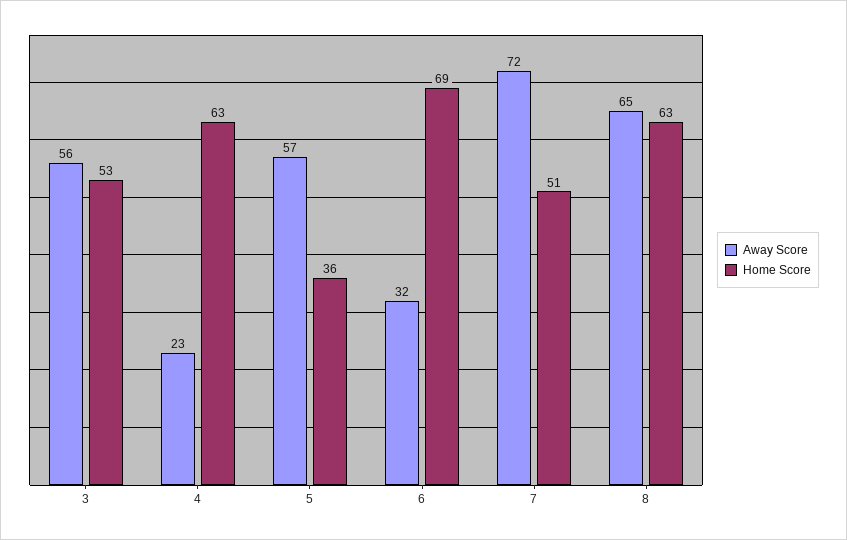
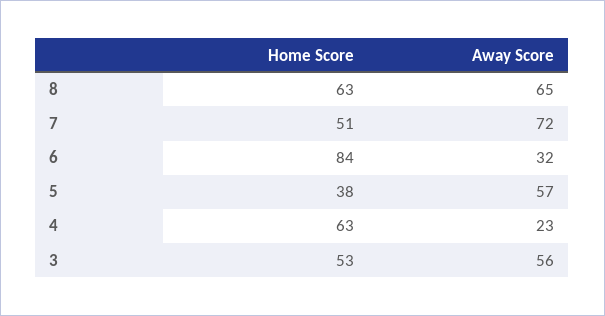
Home Score, 5: 36 -> 38
Home Score, 6: 69 -> 84

